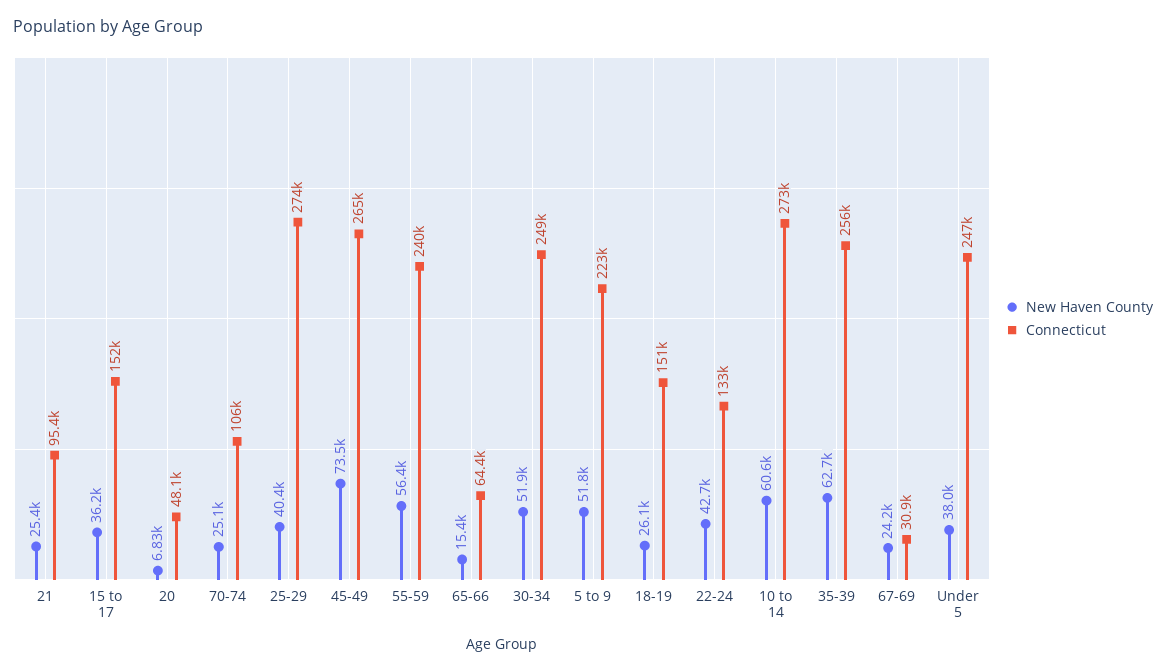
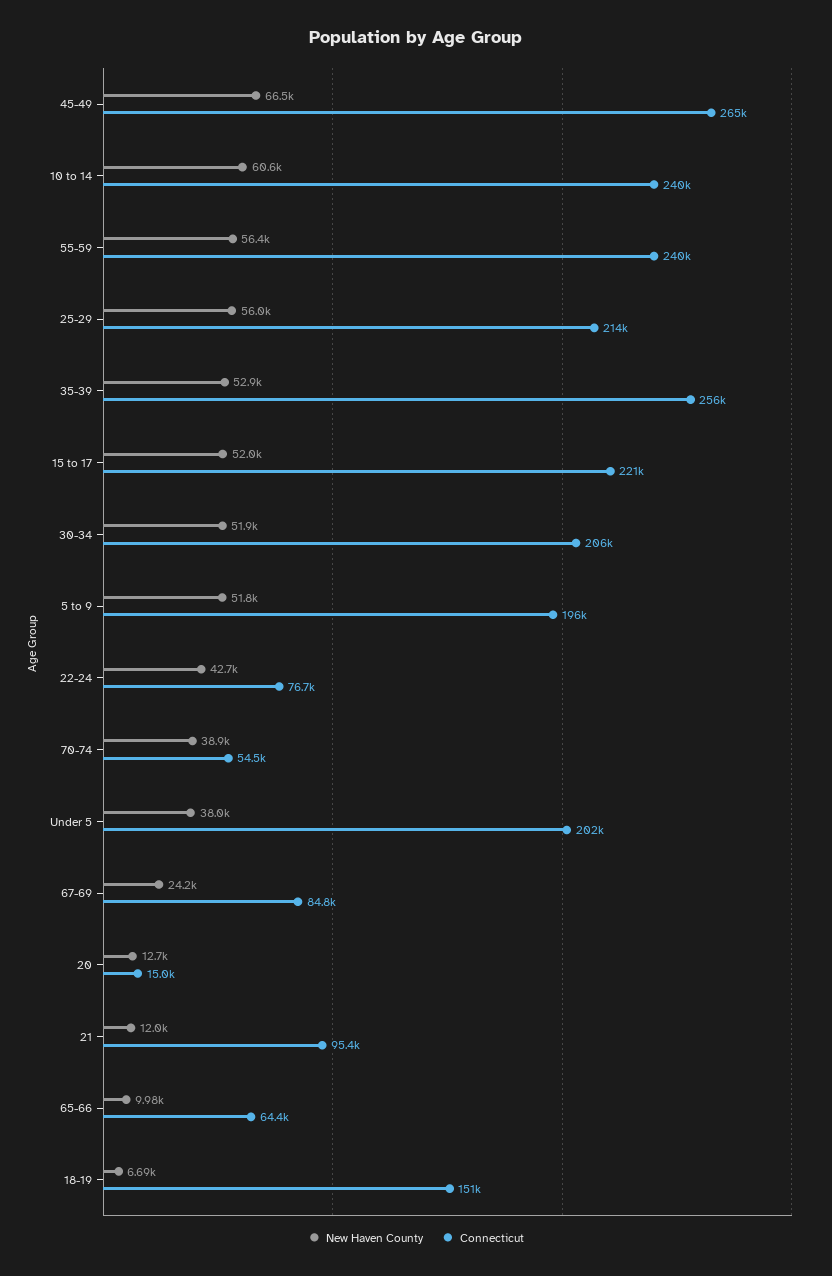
New Haven County, 21: 25400 -> 12000
New Haven County, 15 to 17: 36200 -> 52000
Connecticut, 15 to 17: 152000 -> 221000
New Haven County, 20: 6830 -> 12700
Connecticut, 20: 48100 -> 15000
New Haven County, 70-74: 25100 -> 38900
Connecticut, 70-74: 106000 -> 54500
New Haven County, 25-29: 40400 -> 56000
Connecticut, 25-29: 274000 -> 214000
New Haven County, 45-49: 73500 -> 66500
New Haven County, 65-66: 15400 -> 9980
Connecticut, 30-34: 249000 -> 206000
Connecticut, 5 to 9: 223000 -> 196000
New Haven County, 18-19: 26100 -> 6690
Connecticut, 22-24: 133000 -> 76700
Connecticut, 10 to 14: 273000 -> 240000
New Haven County, 35-39: 62700 -> 52900
Connecticut, 67-69: 30900 -> 84800
Connecticut, Under 5: 247000 -> 202000

